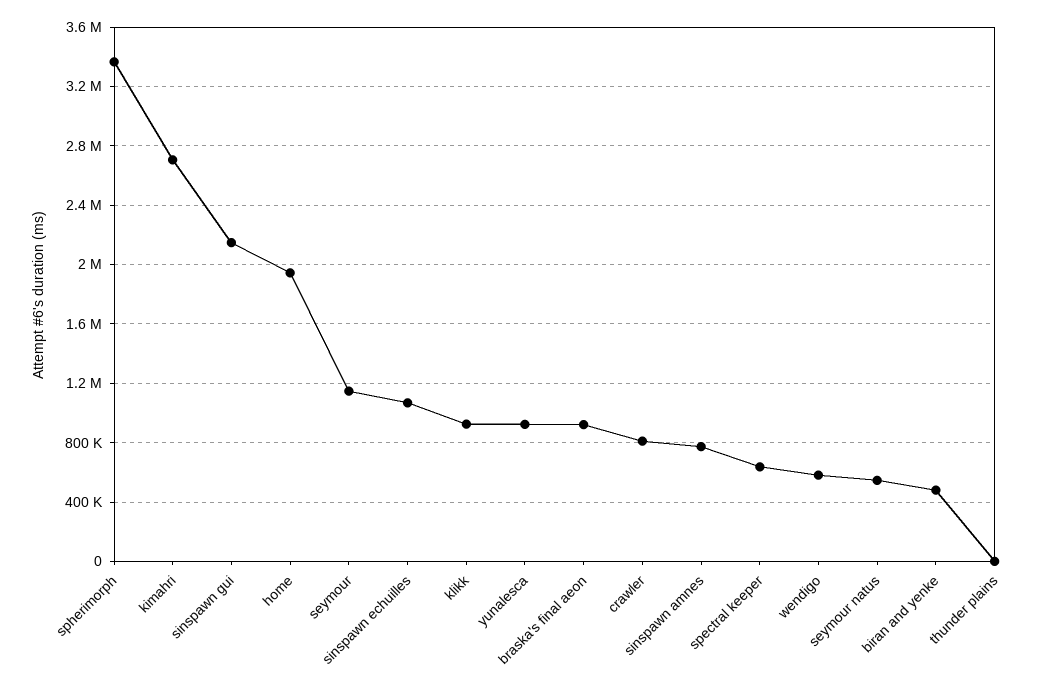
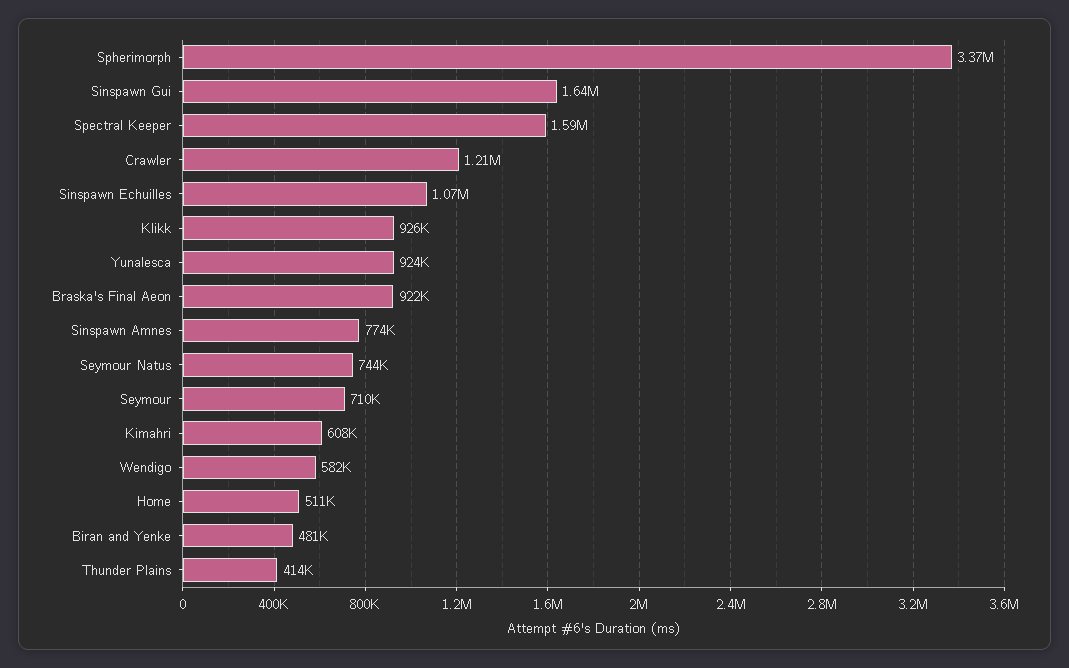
kimahri: 2700000 -> 608000
sinspawn gui: 2150000 -> 1640000
home: 1950000 -> 511000
seymour: 1150000 -> 710000
crawler: 800000 -> 1210000
spectral keeper: 650000 -> 1590000
seymour natus: 550000 -> 744000
thunder plains: 0 -> 414000

